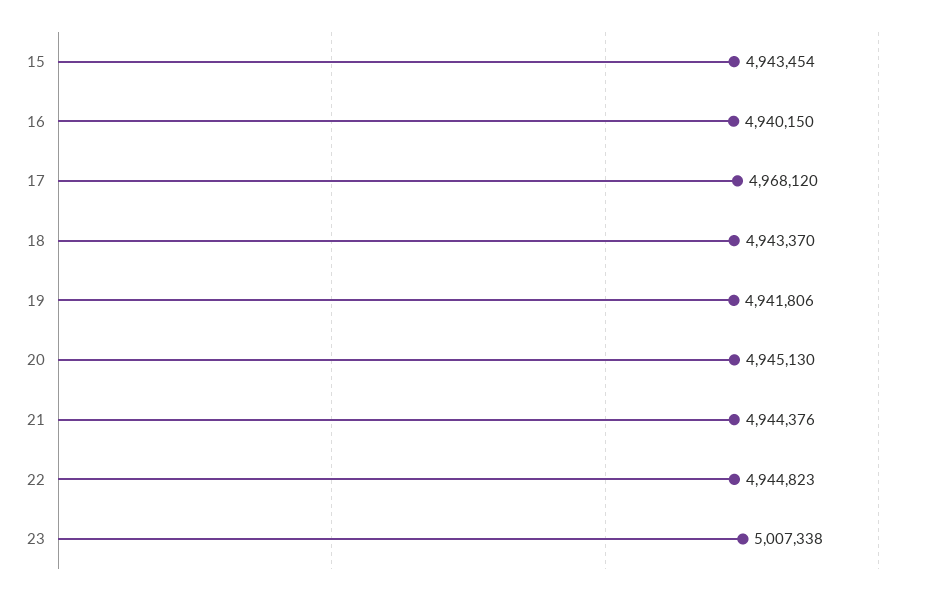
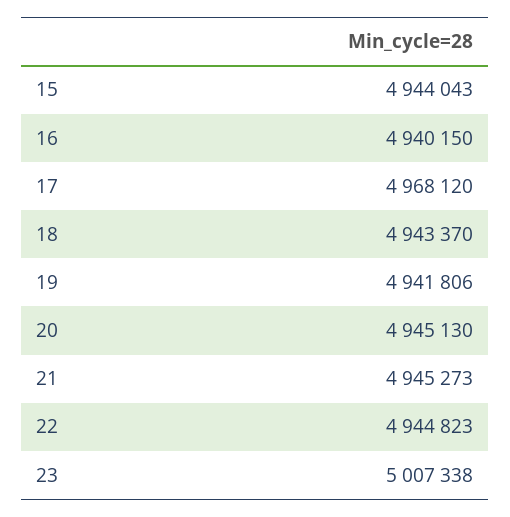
15: 4943454 -> 4944043
21: 4944376 -> 4945273

